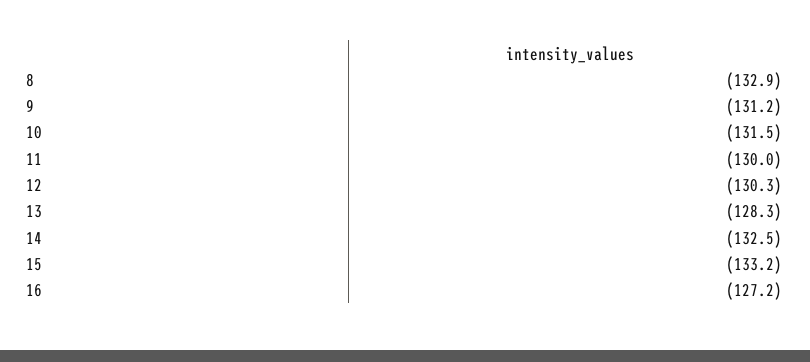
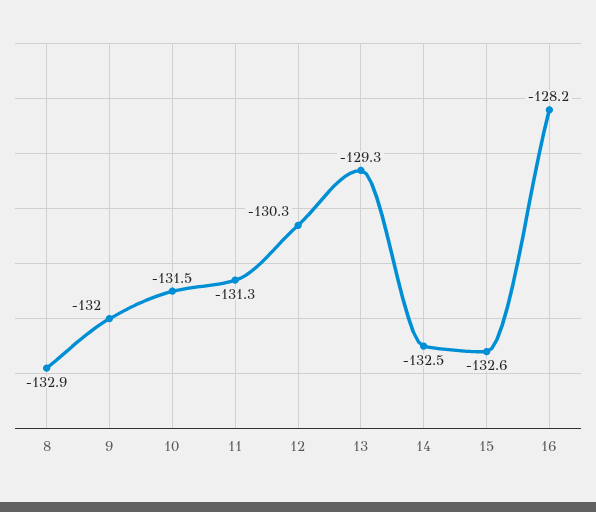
9: -131.2 -> -132
11: -130 -> -131.3
13: -128.3 -> -129.3
15: -133.2 -> -132.6
16: -127.2 -> -128.2

